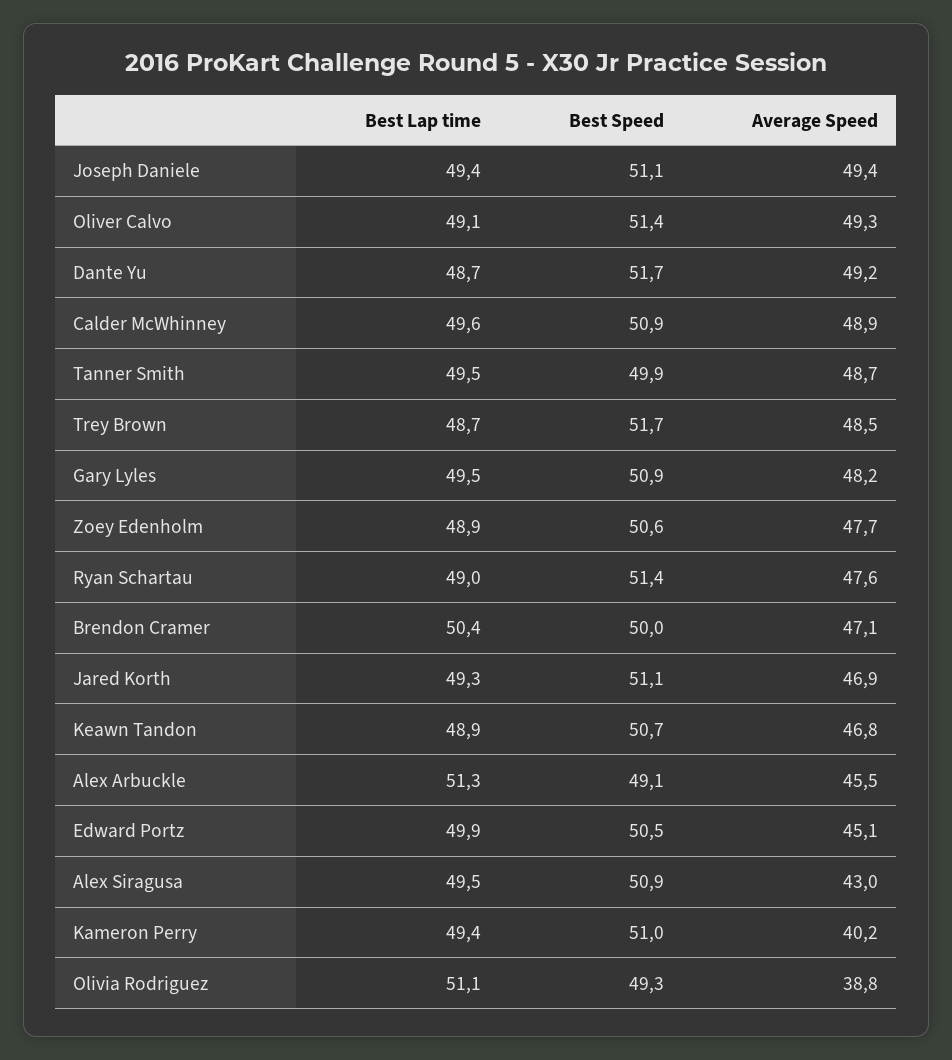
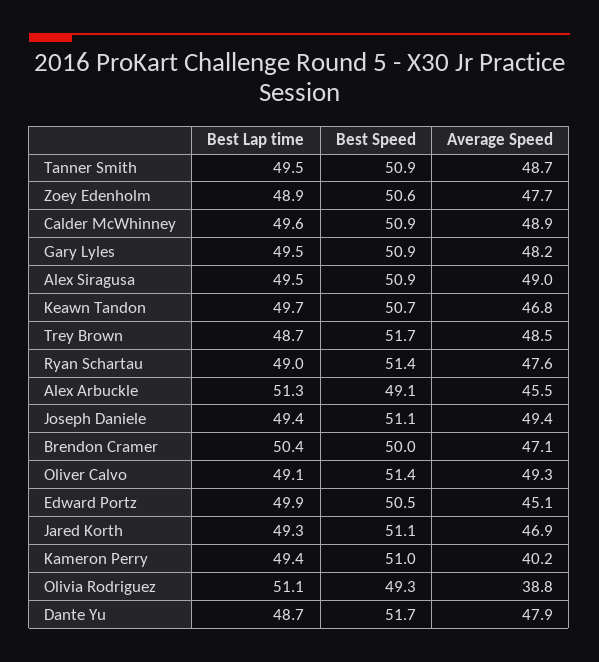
Average Speed, Dante Yu: 49.2 -> 47.9
Best Speed, Tanner Smith: 49.9 -> 50.9
Best Lap time, Keawn Tandon: 48.9 -> 49.7
Average Speed, Alex Siragusa: 43 -> 49

